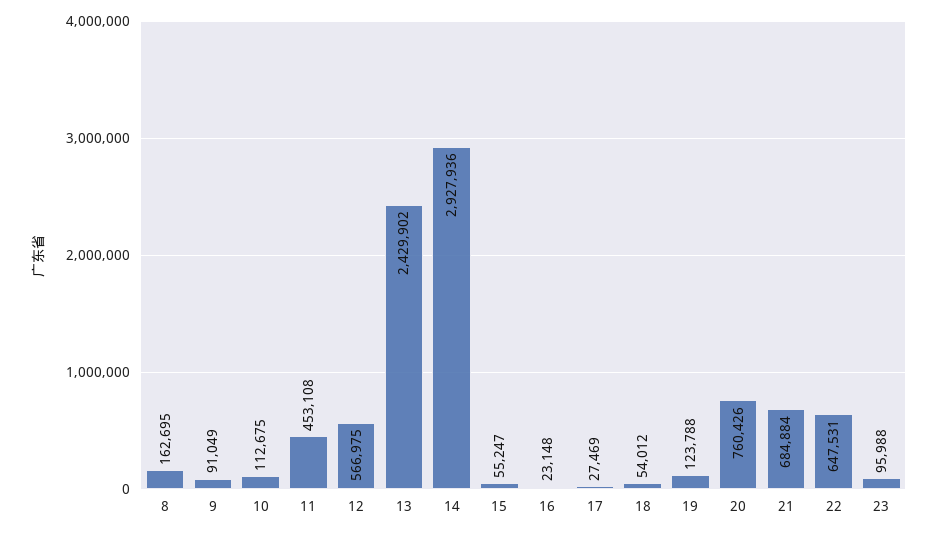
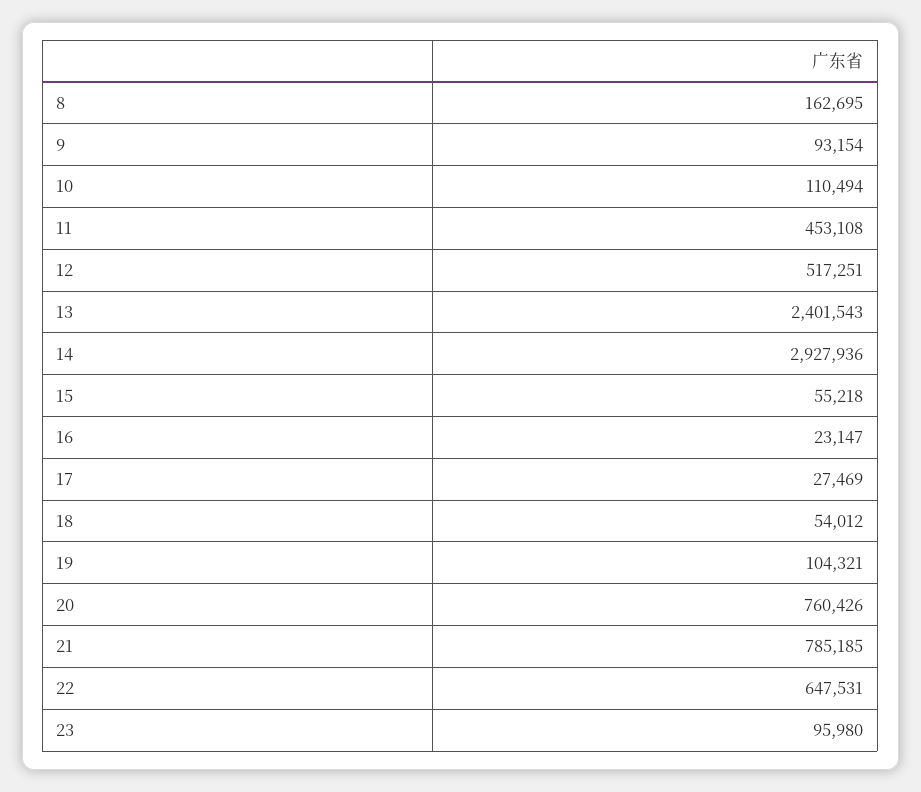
9: 91049 -> 93154
10: 112675 -> 110494
12: 566975 -> 517251
13: 2429902 -> 2401543
15: 55247 -> 55218
16: 23148 -> 23147
19: 123788 -> 104321
21: 684884 -> 785185
23: 95988 -> 95980

